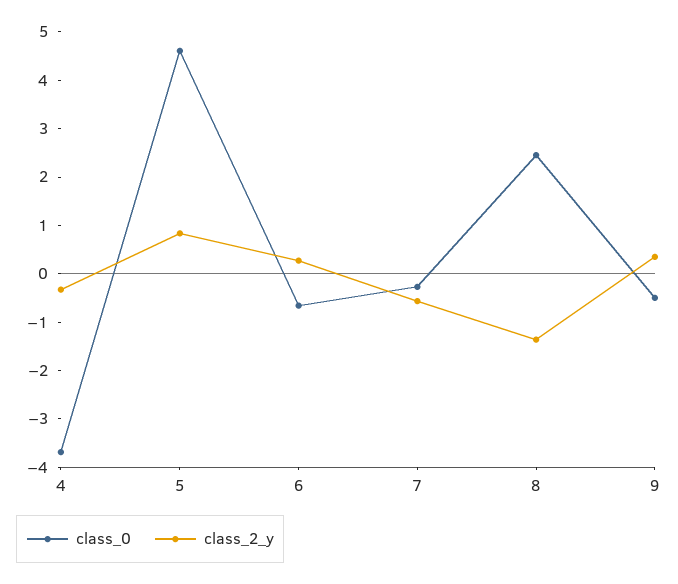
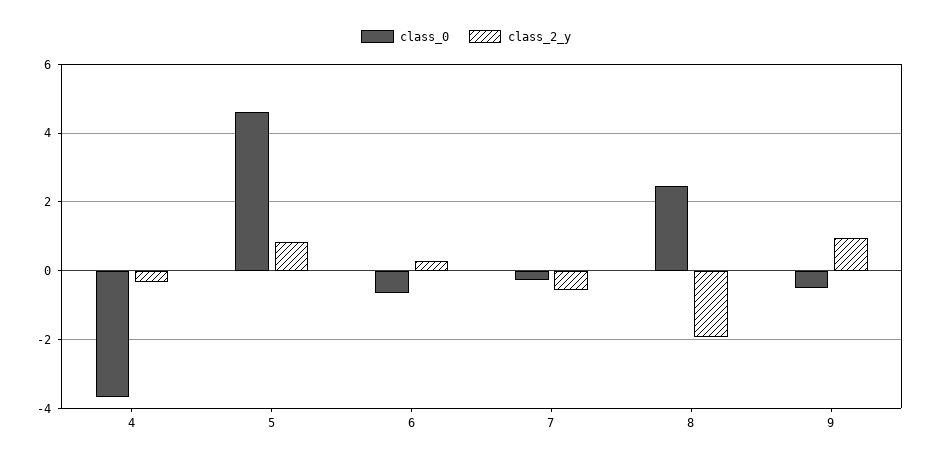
class_2_y, 8: -1.4 -> -2
class_2_y, 9: 0.4 -> 1

